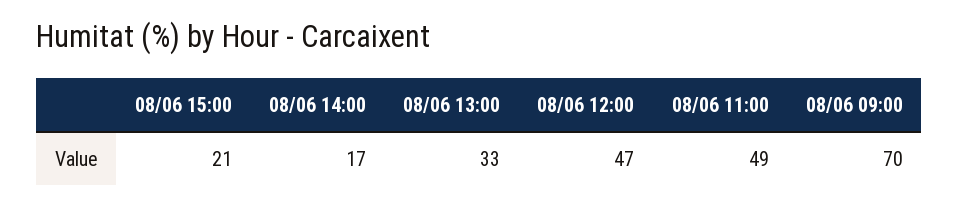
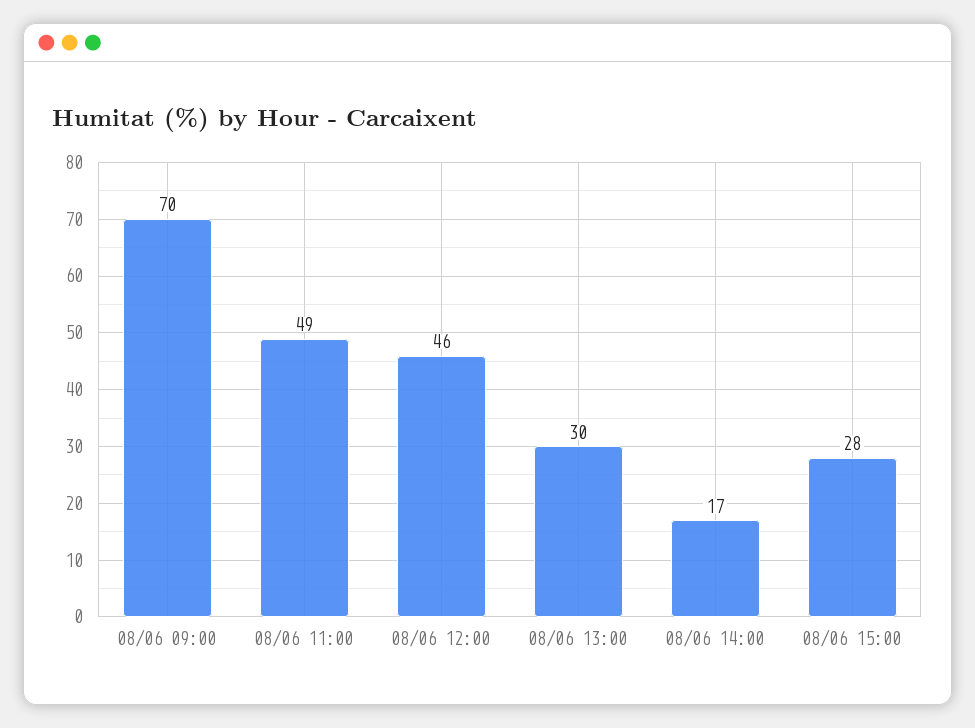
08/06 15:00: 21 -> 28
08/06 13:00: 33 -> 30
08/06 12:00: 47 -> 46

